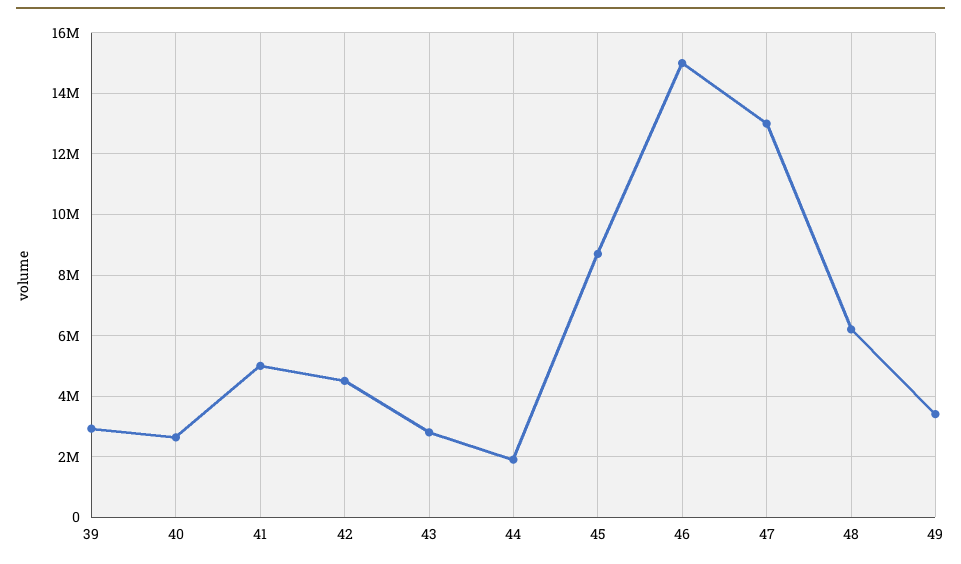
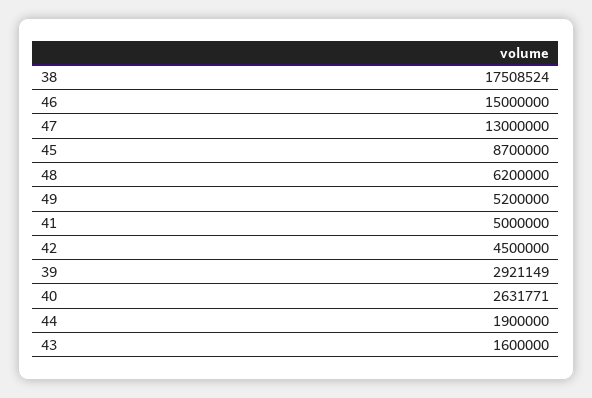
43: 2800000 -> 1600000
49: 3400000 -> 5200000
38: none -> 17508524

